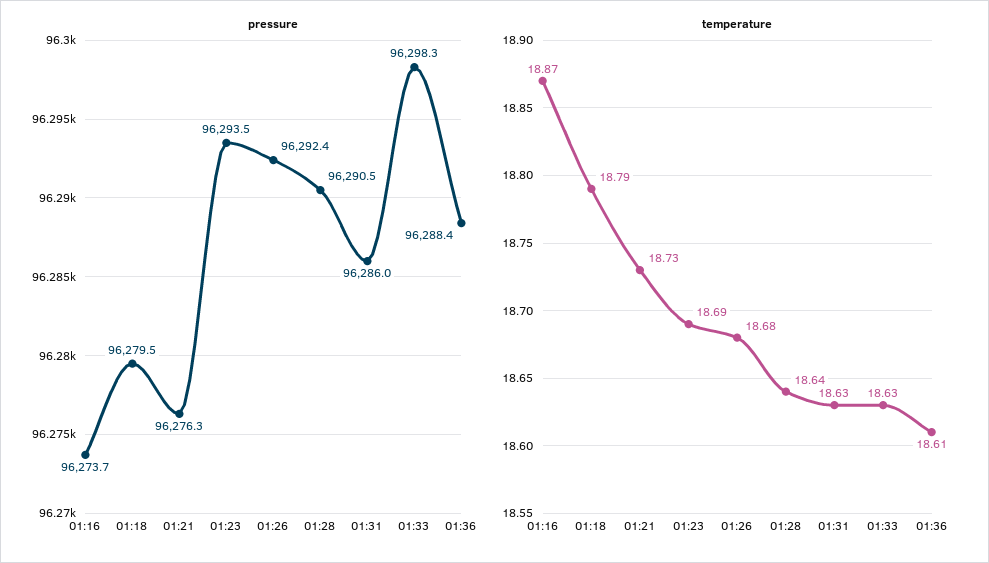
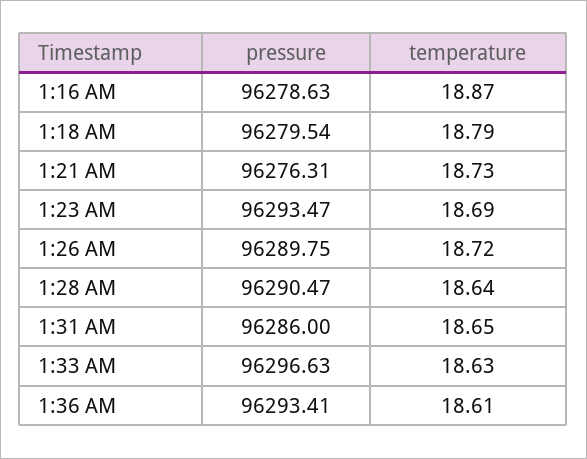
pressure, 01:16: 96273.7 -> 96278.63
pressure, 01:26: 96292.4 -> 96289.75
pressure, 01:33: 96298.3 -> 96296.63
pressure, 01:36: 96288.4 -> 96293.41
temperature, 01:26: 18.68 -> 18.72
temperature, 01:31: 18.63 -> 18.65

